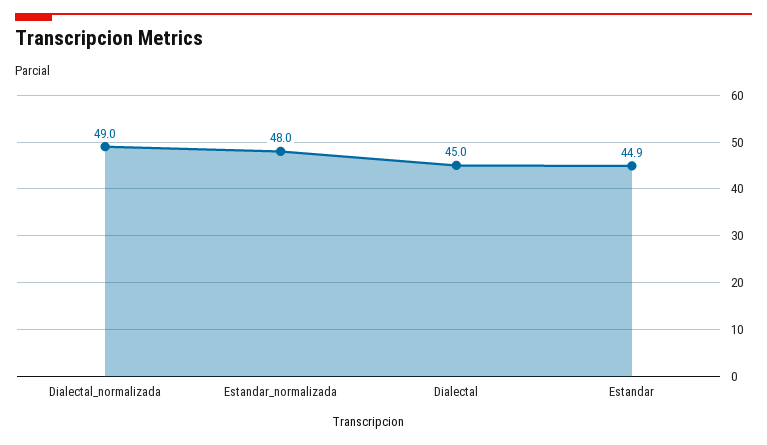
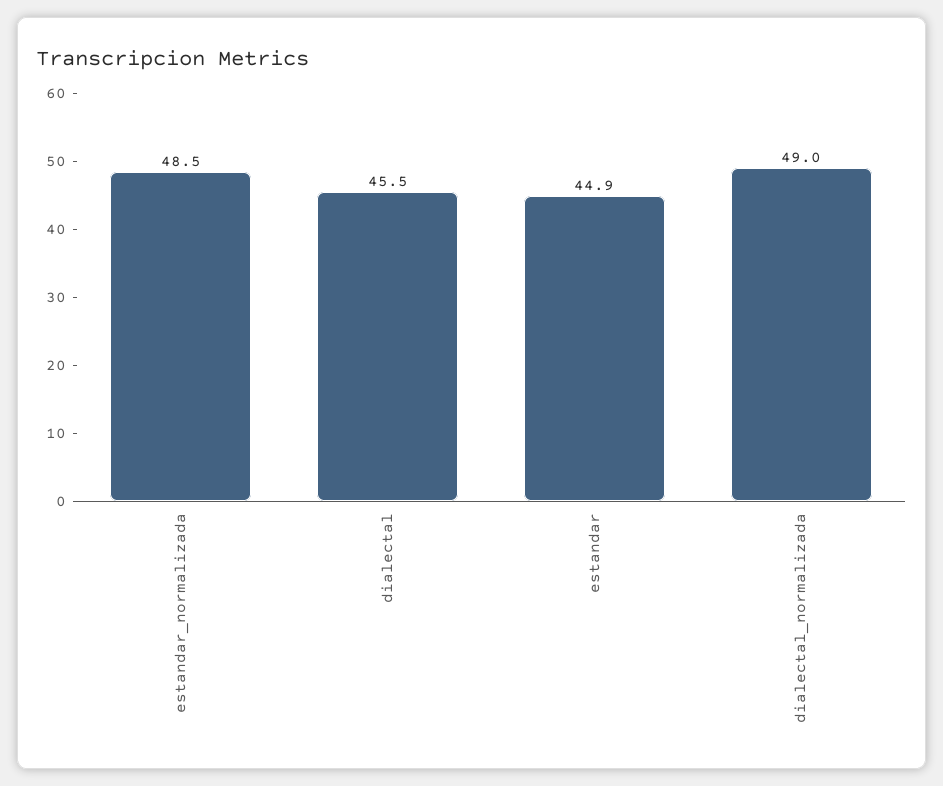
Estandar_normalizada: 48 -> 48.5
Dialectal: 45 -> 45.5

